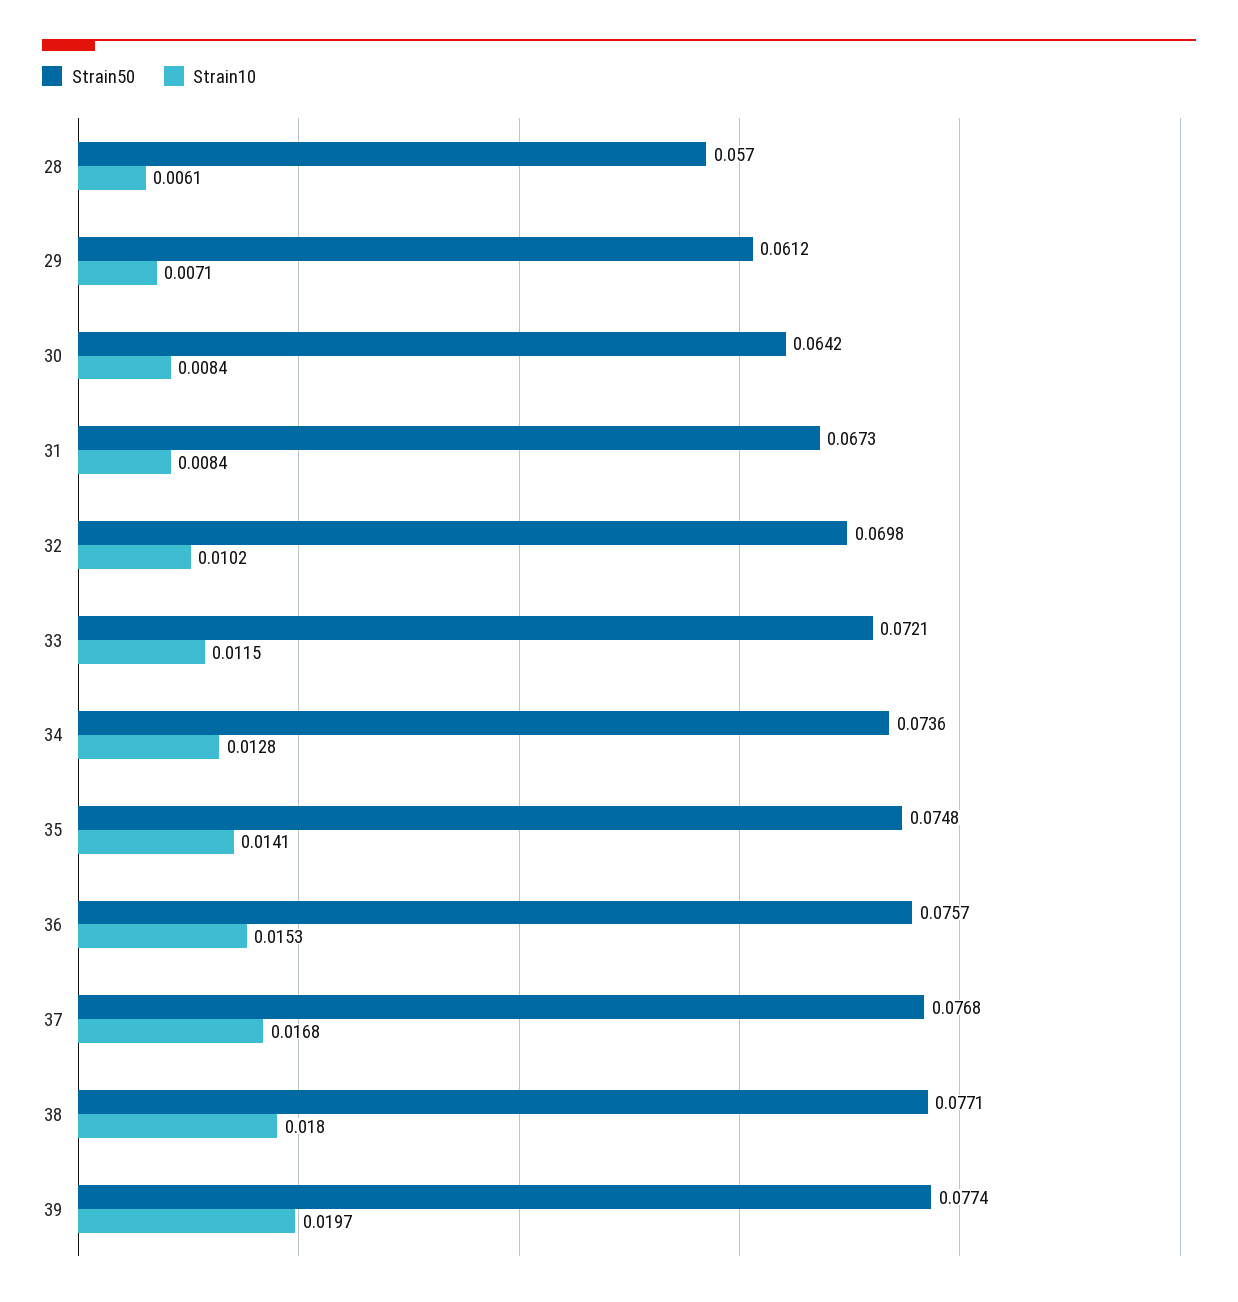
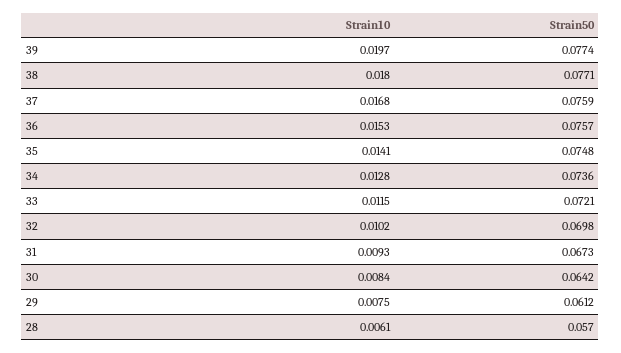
Strain10, 29: 0.0071 -> 0.0075
Strain10, 31: 0.0084 -> 0.0093
Strain50, 37: 0.0768 -> 0.0759

